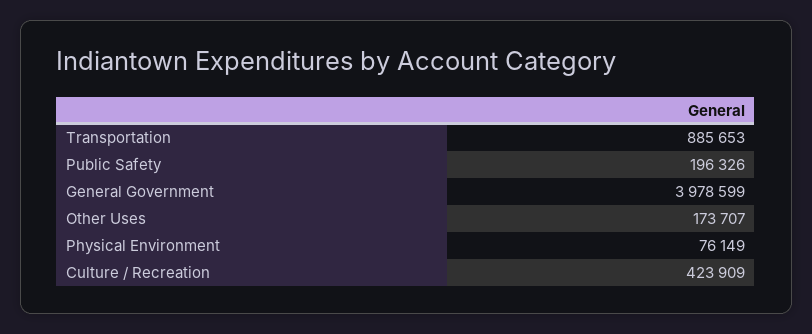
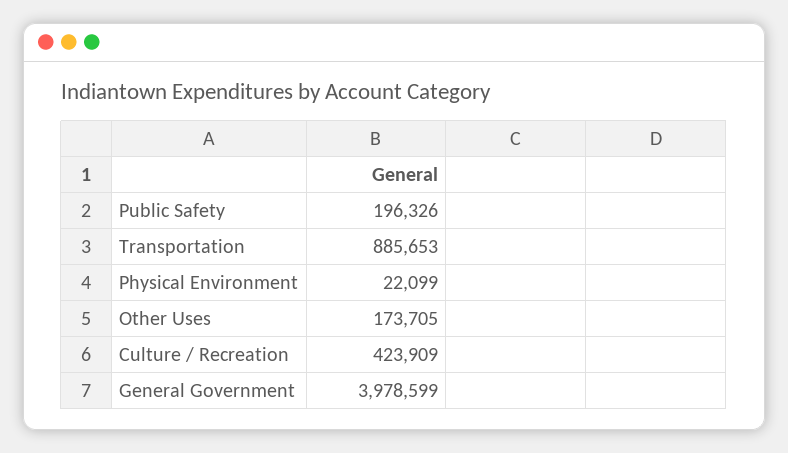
Other Uses: 173707 -> 173705
Physical Environment: 76149 -> 22099

